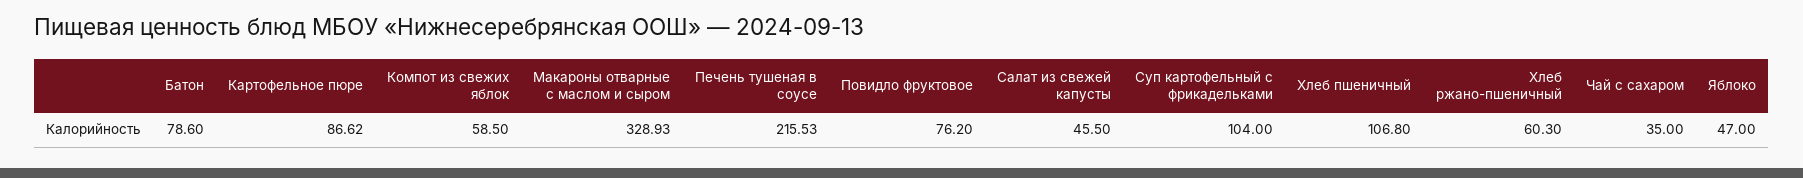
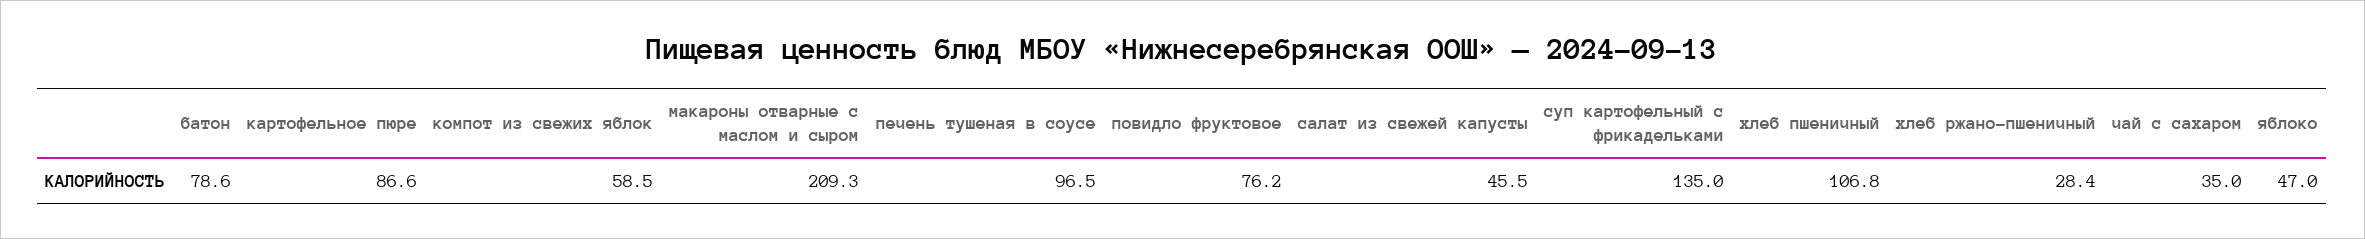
Макароны отварные с маслом и сыром: 328.93 -> 209.3
Печень тушеная в соусе: 215.53 -> 96.5
Суп картофельный с фрикадельками: 104 -> 135
Хлеб ржано-пшеничный: 60.3 -> 28.4

